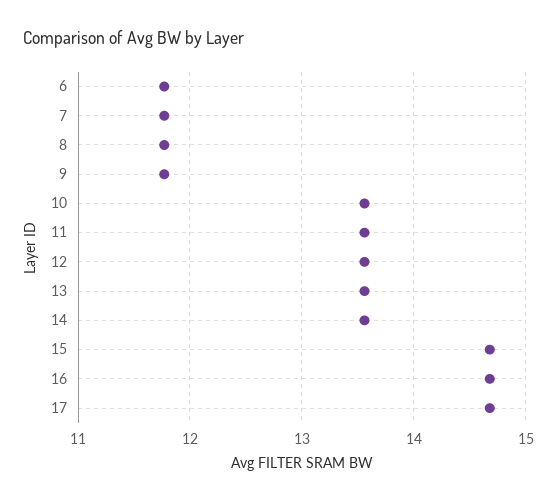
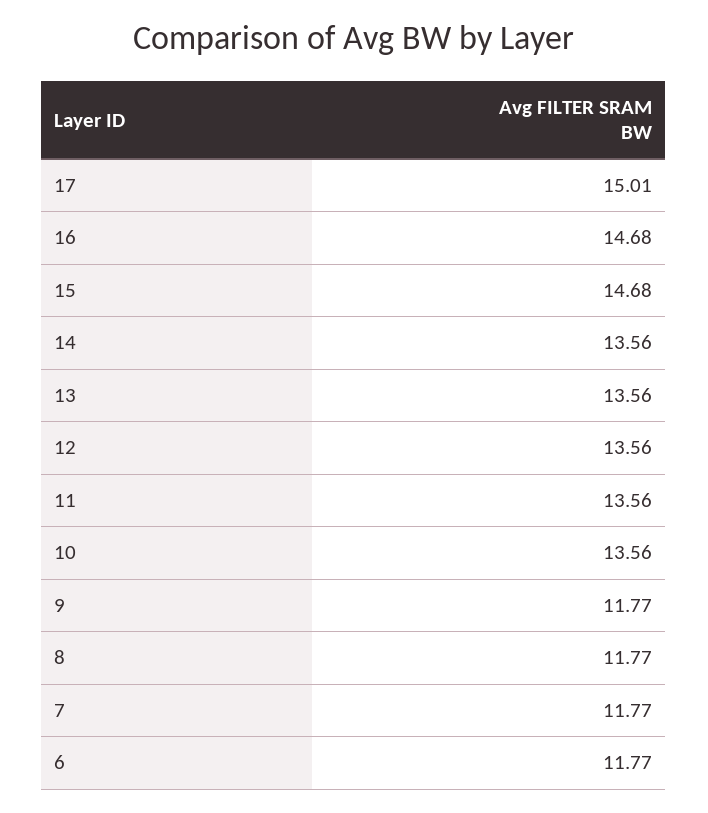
17: 14.7 -> 15.01

